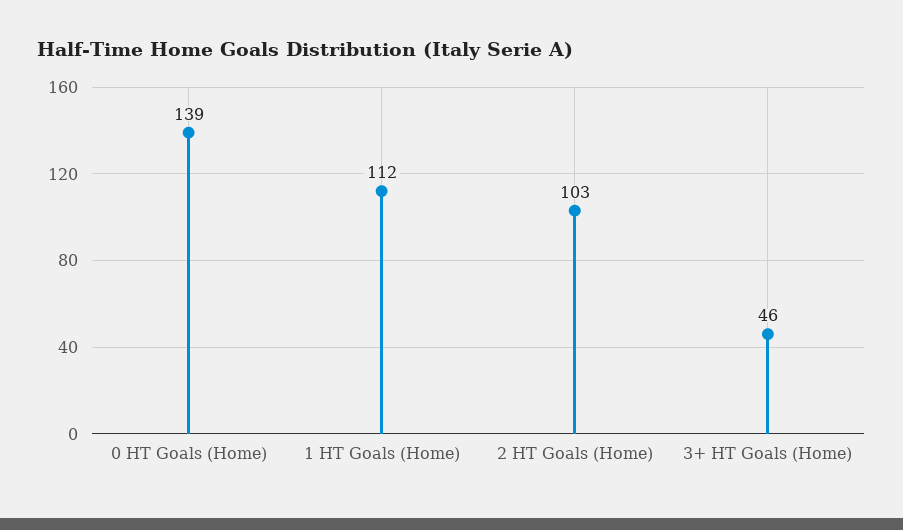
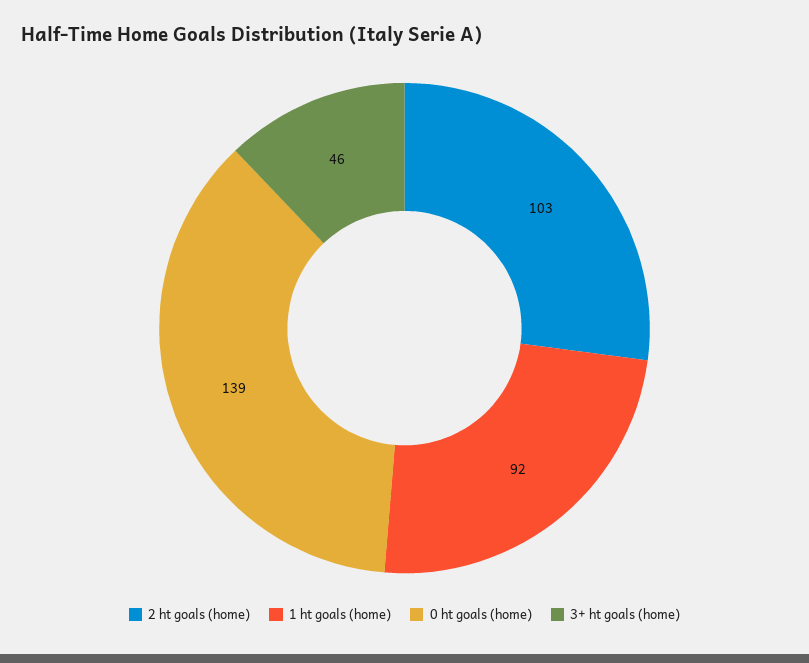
1 HT Goals (Home): 112 -> 92

